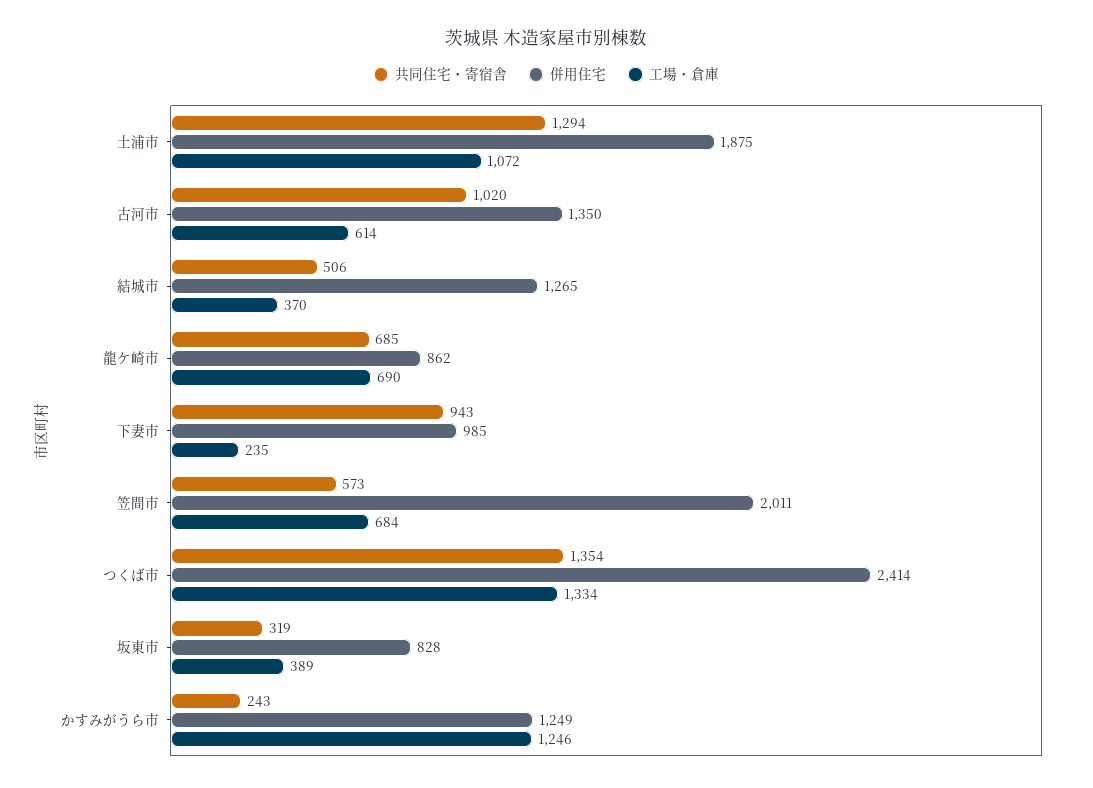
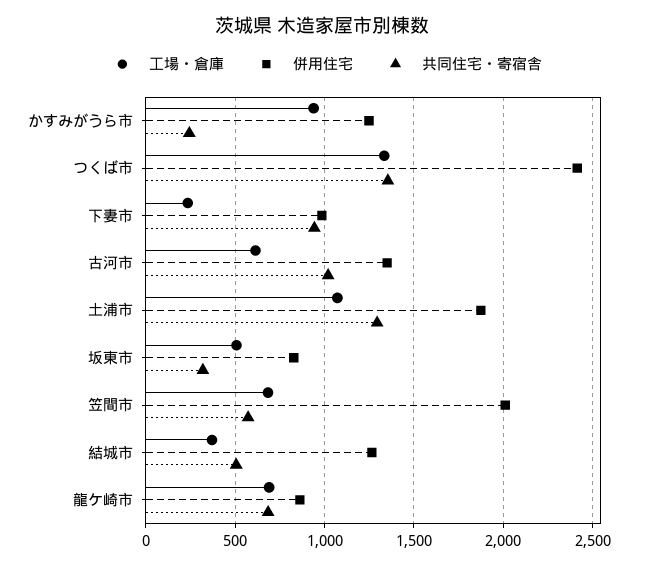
工場・倉庫, 坂東市: 389 -> 500
工場・倉庫, かすみがうら市: 1246 -> 950

